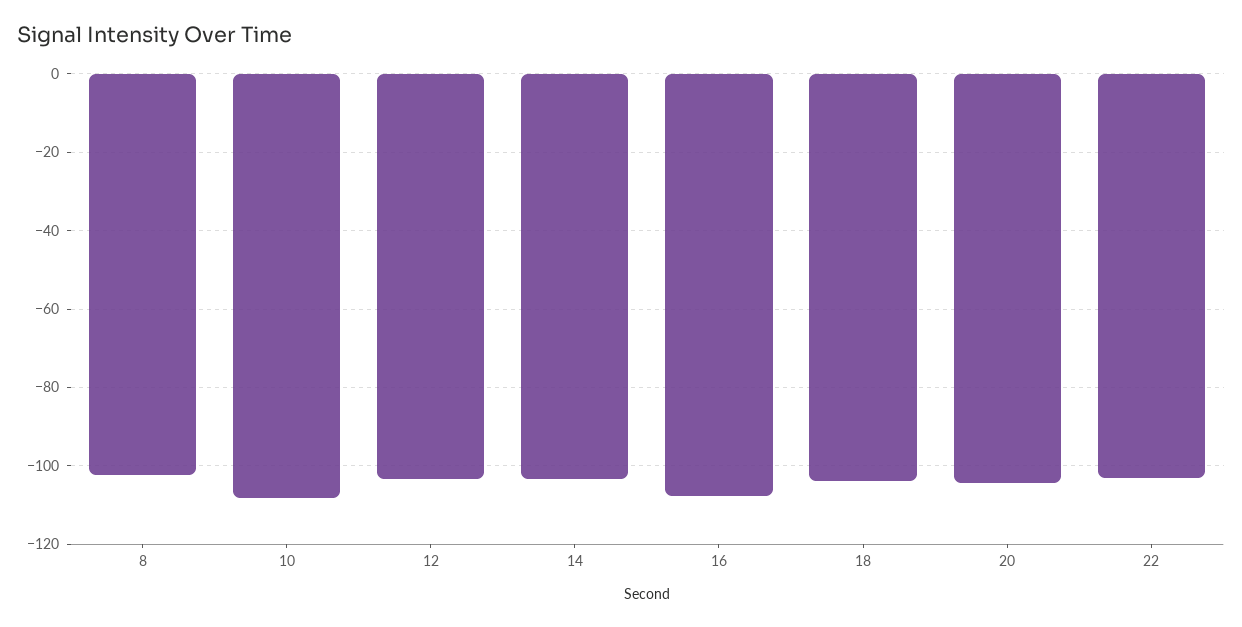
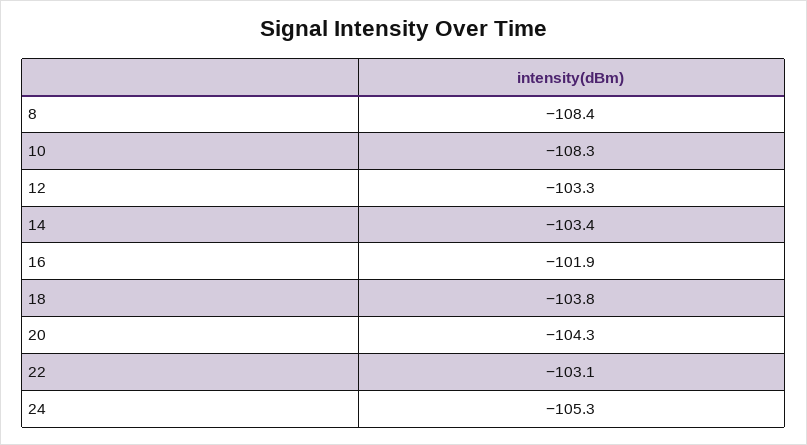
8: -102 -> -108.4
16: -108 -> -101.9
24: none -> -105.3

